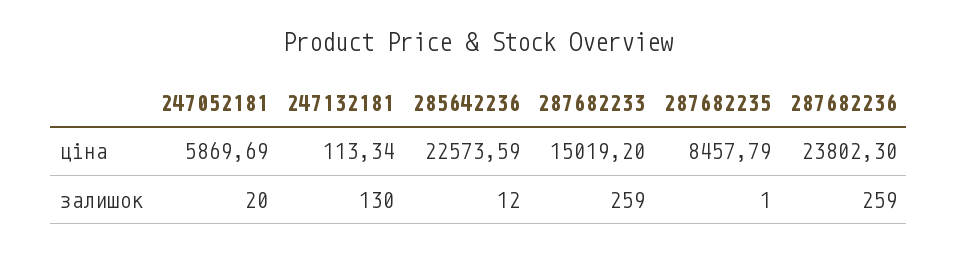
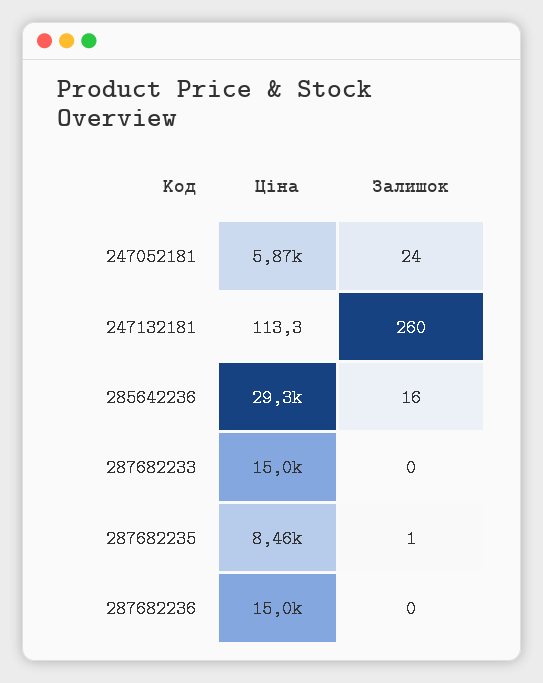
285642236, ціна: 22573.59 -> 29300
287682236, ціна: 23802.3 -> 15000
247052181, залишок: 20 -> 24
247132181, залишок: 130 -> 260
285642236, залишок: 12 -> 16
287682233, залишок: 259 -> 0
287682236, залишок: 259 -> 0

